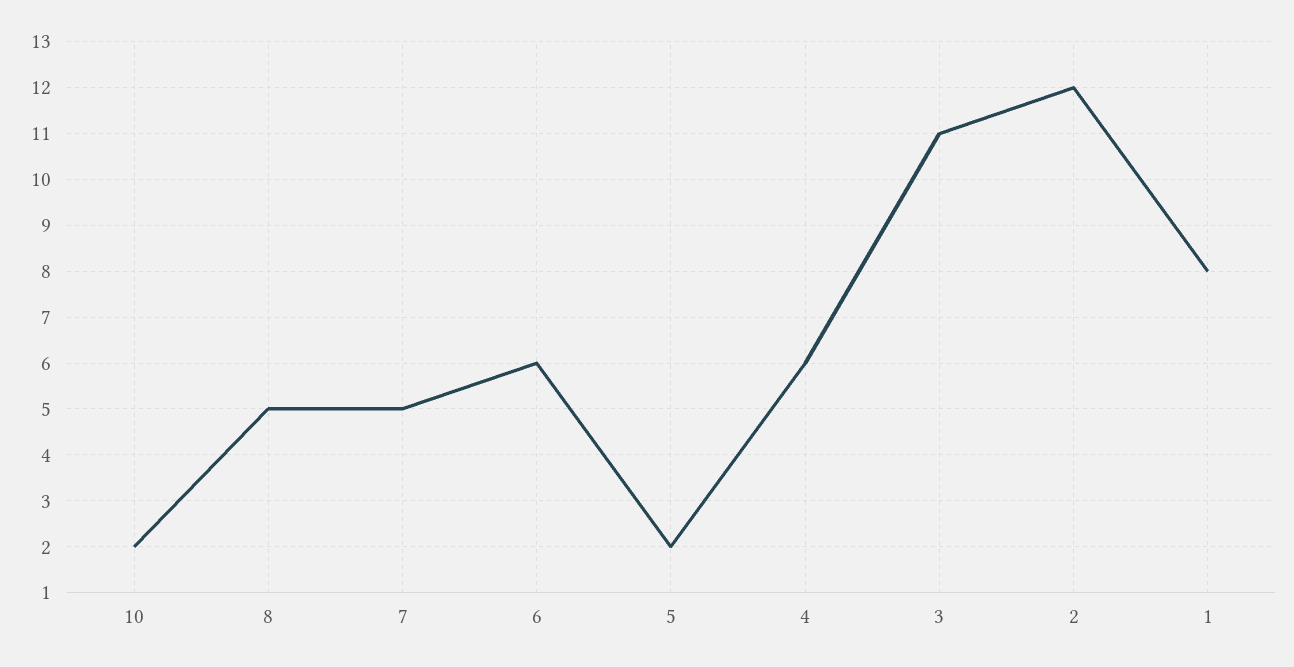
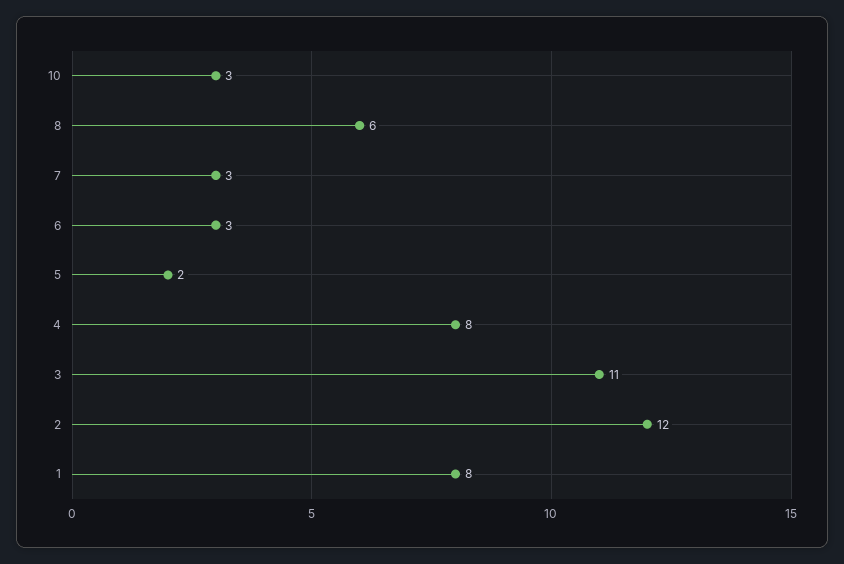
10: 2 -> 3
8: 5 -> 6
7: 5 -> 3
6: 6 -> 3
4: 6 -> 8

